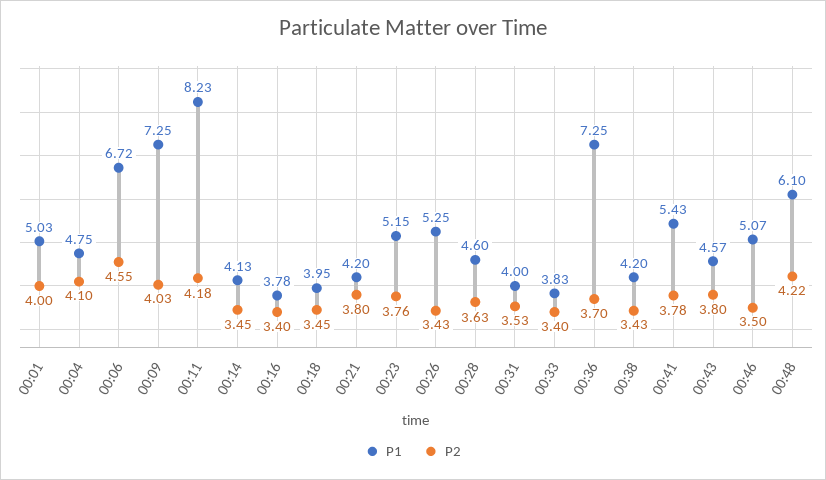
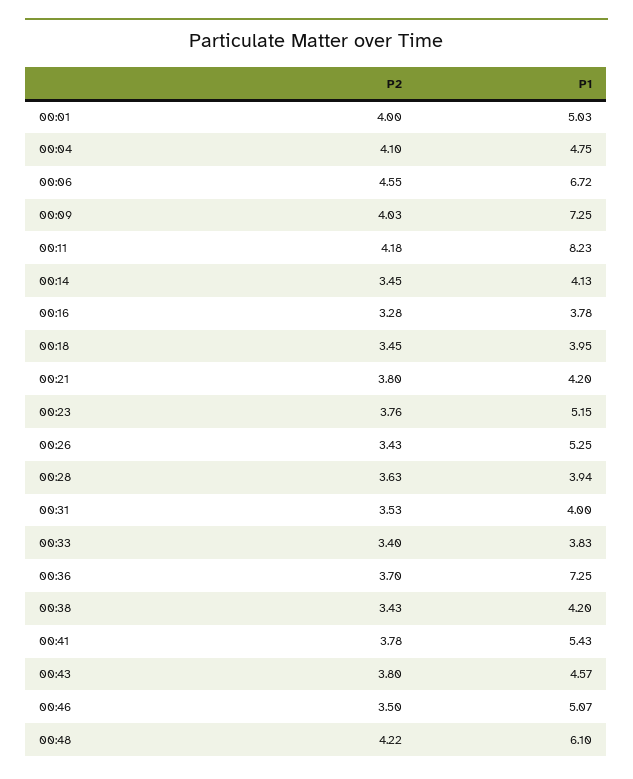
P2, 00:16: 3.4 -> 3.28
P1, 00:28: 4.6 -> 3.94

